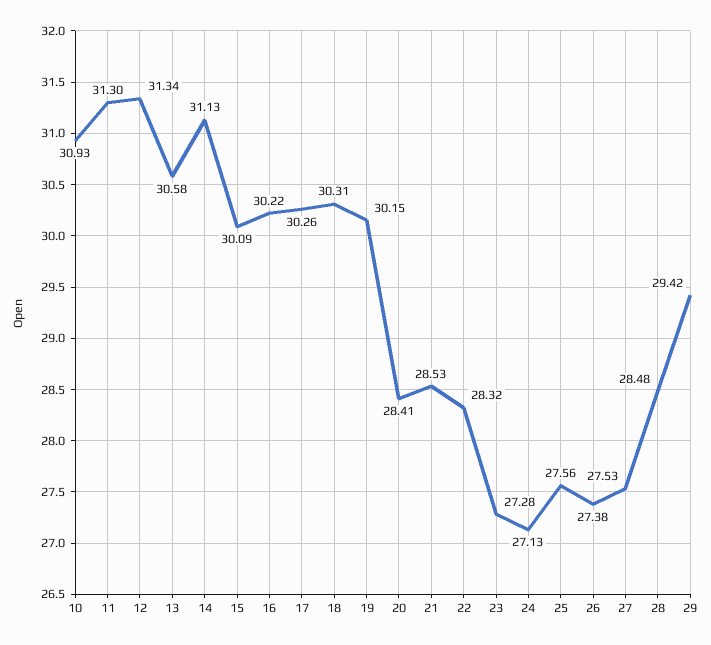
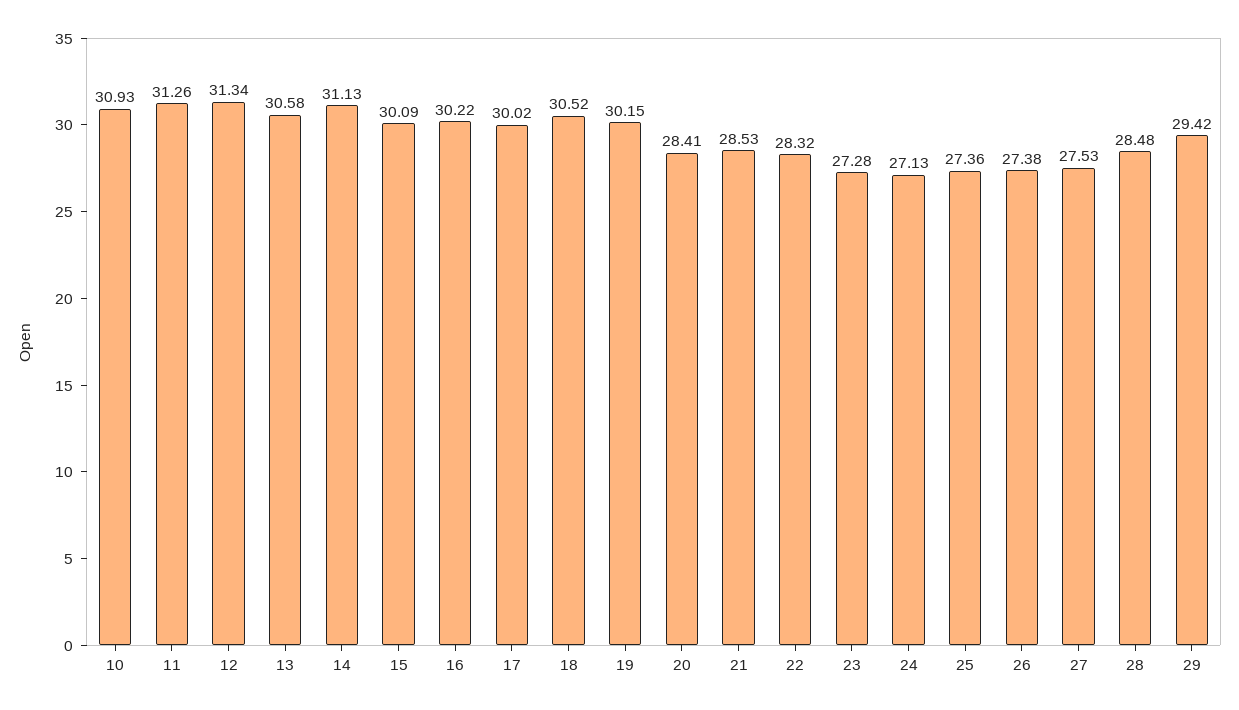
11: 31.3 -> 31.26
17: 30.26 -> 30.02
18: 30.31 -> 30.52
25: 27.56 -> 27.36

